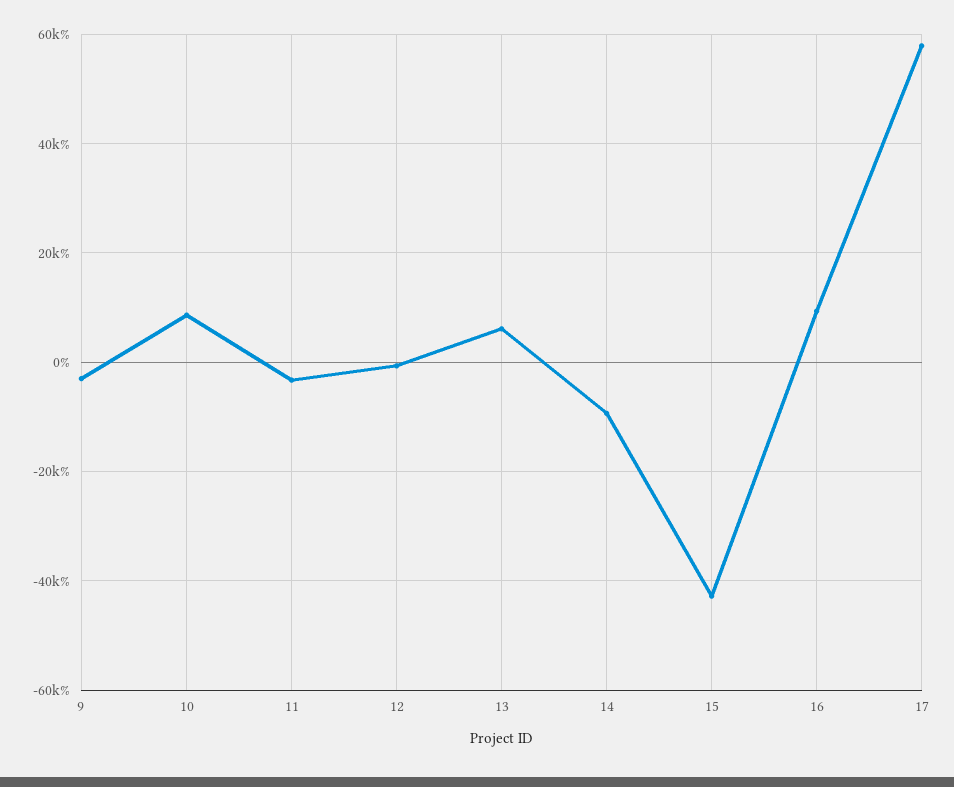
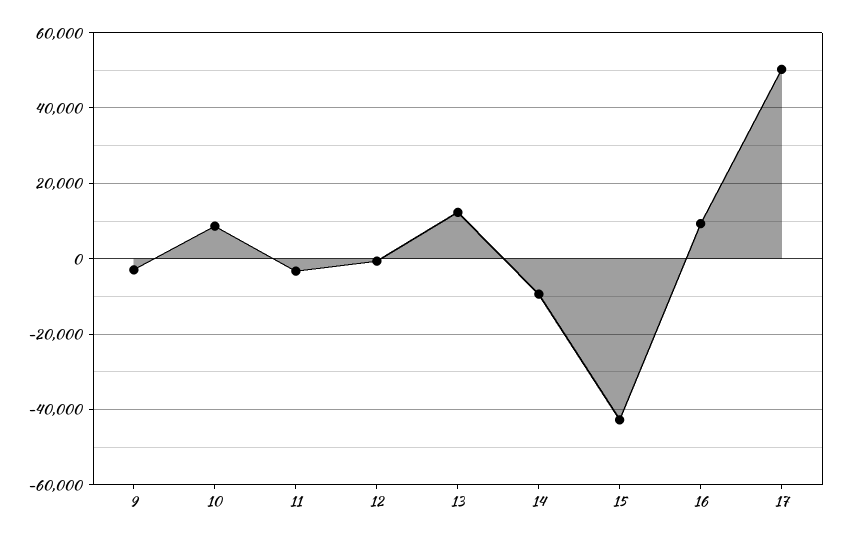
13: 6000 -> 12000
17: 58000 -> 50000

